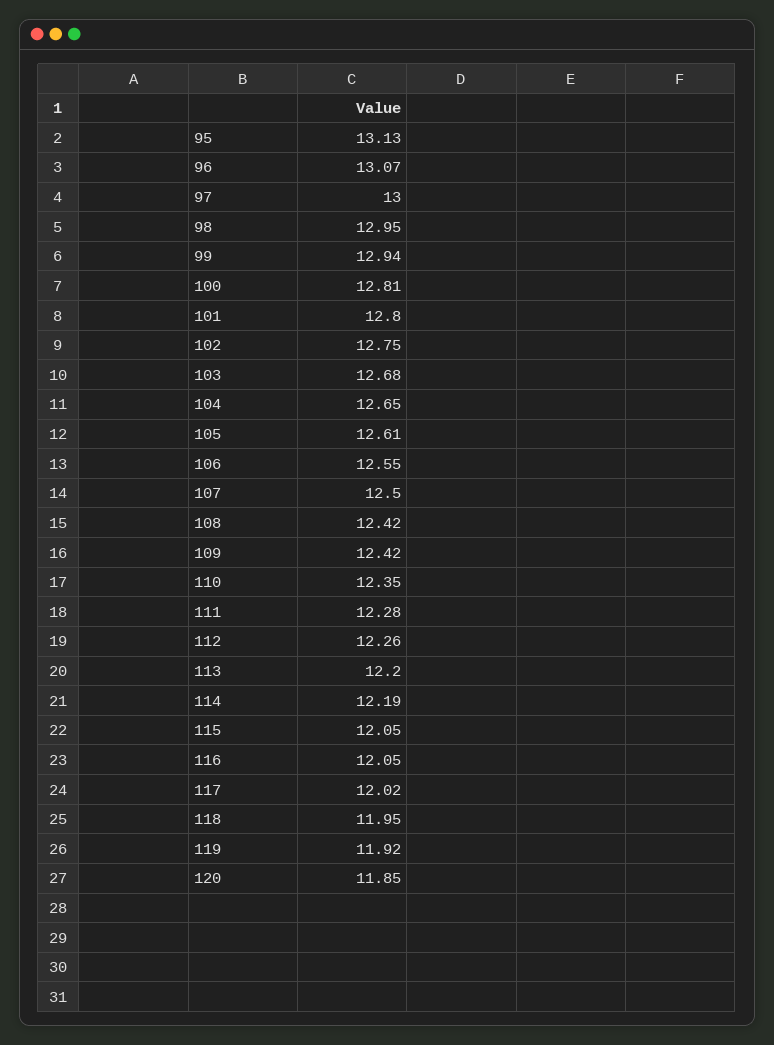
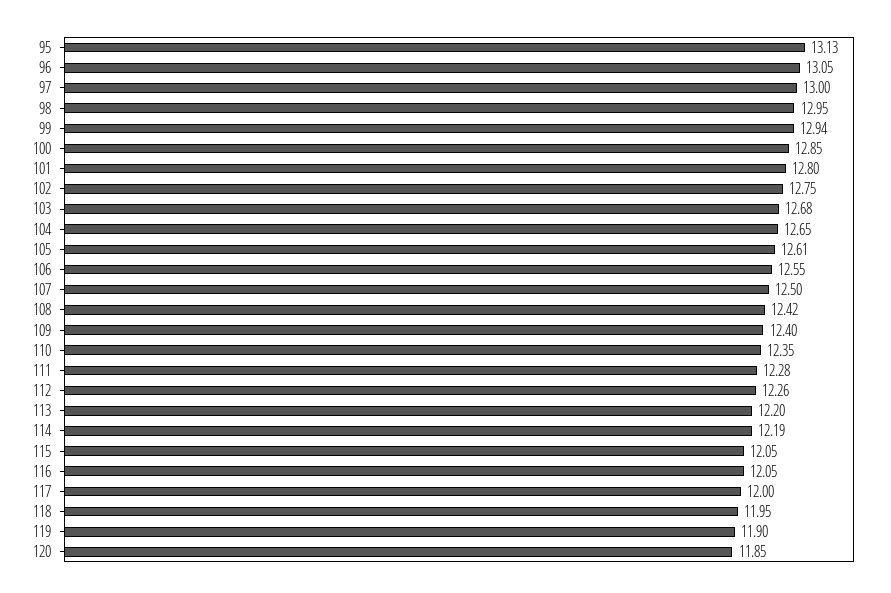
96: 13.07 -> 13.05
100: 12.81 -> 12.85
109: 12.42 -> 12.4
117: 12.02 -> 12
119: 11.92 -> 11.9

